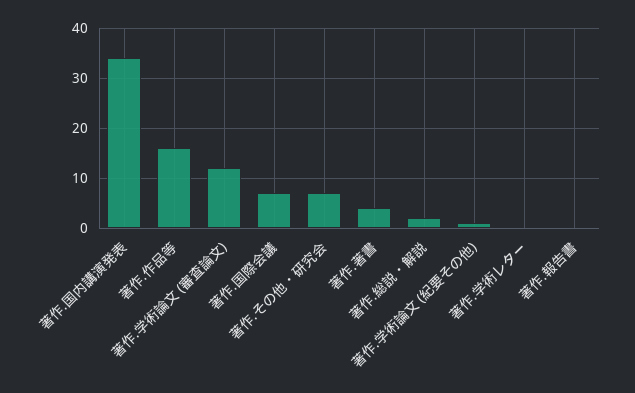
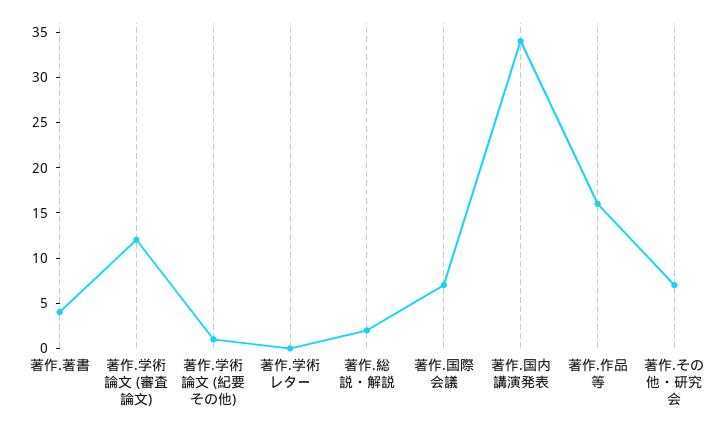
著作.報告書: 0 -> none

